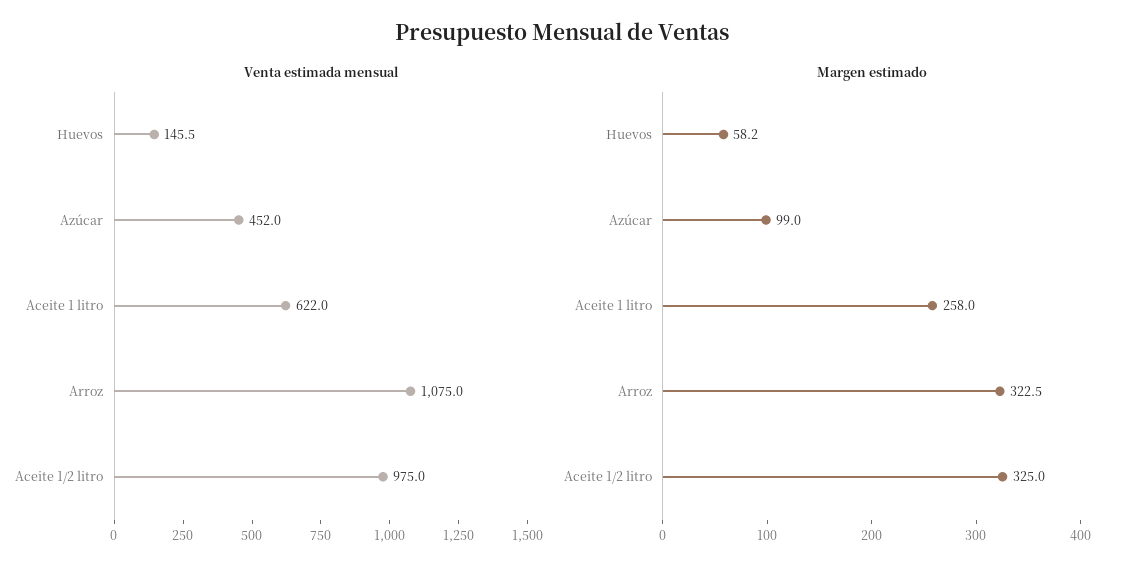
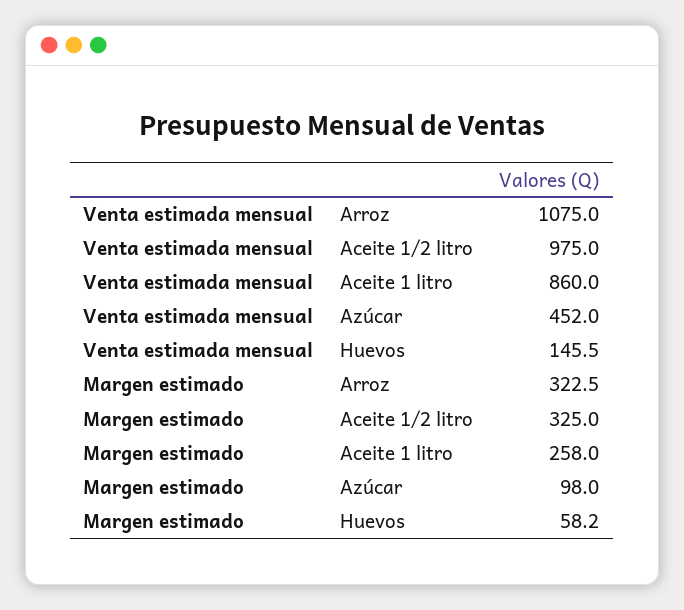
Venta estimada mensual, Aceite 1 litro: 622 -> 860
Margen estimado, Azúcar: 99 -> 98

